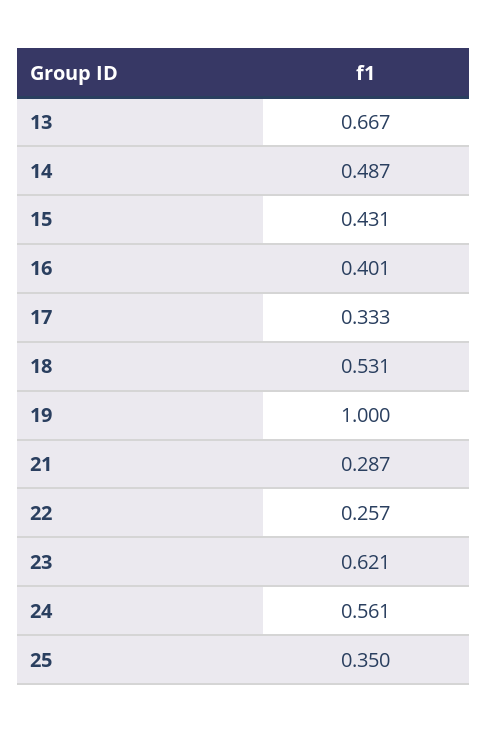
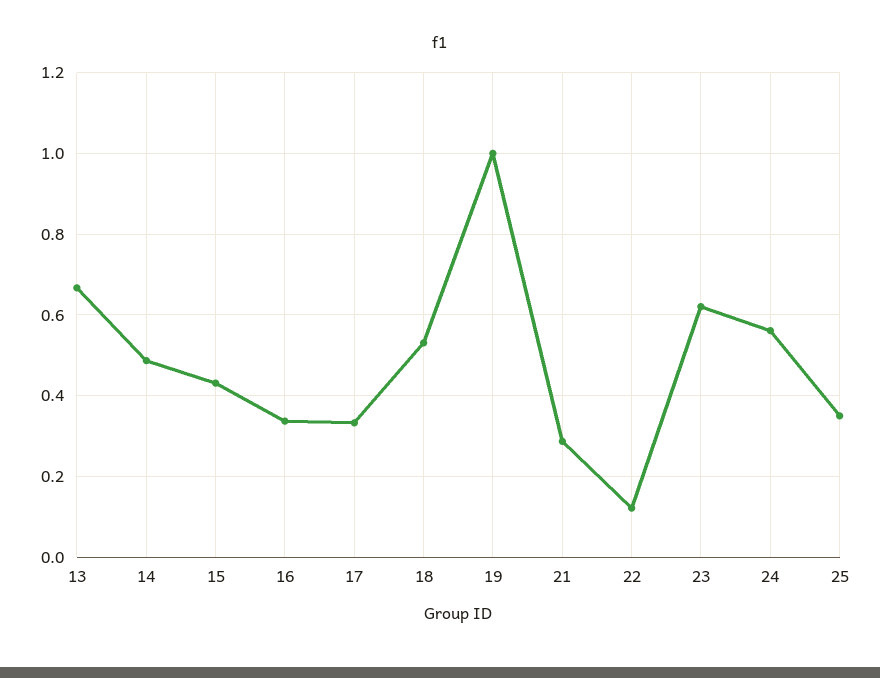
16: 0.401 -> 0.34
22: 0.257 -> 0.12

